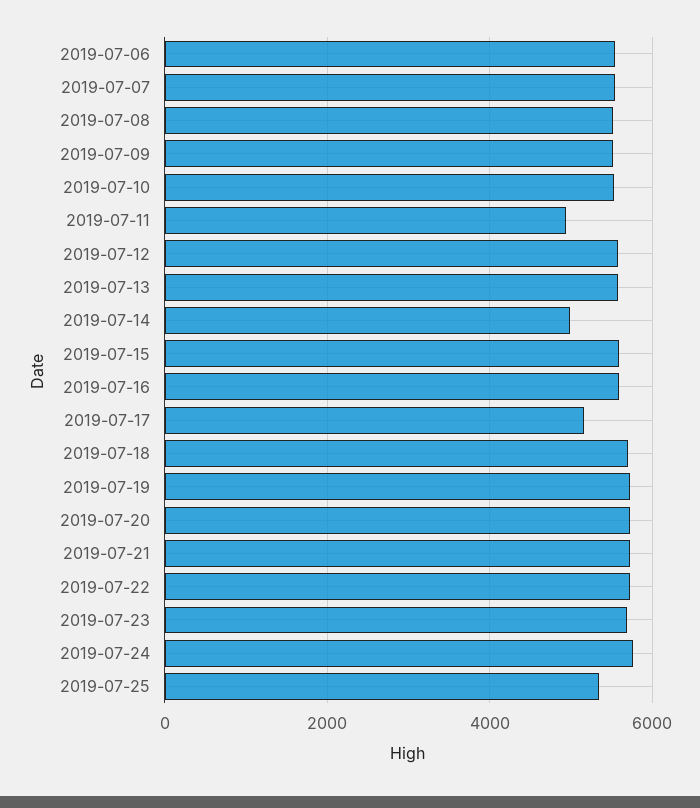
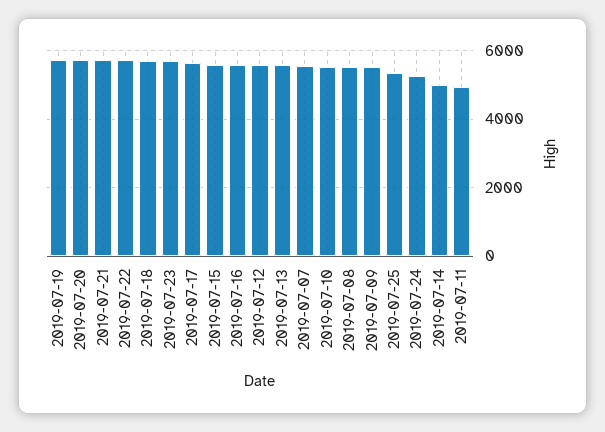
2019-07-06: 5600 -> none
2019-07-17: 5200 -> 5600
2019-07-24: 5800 -> 5200

